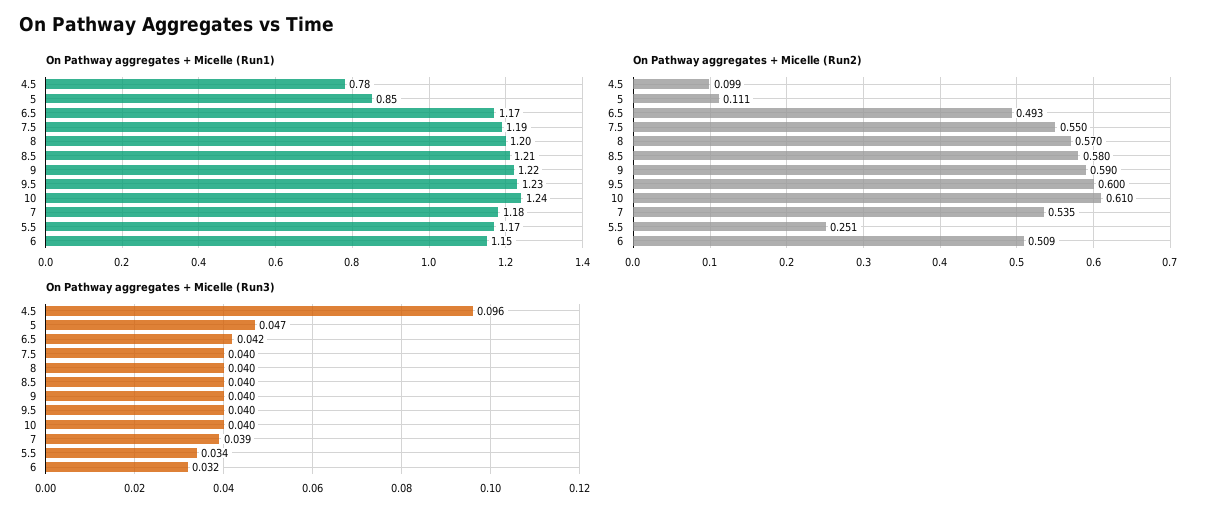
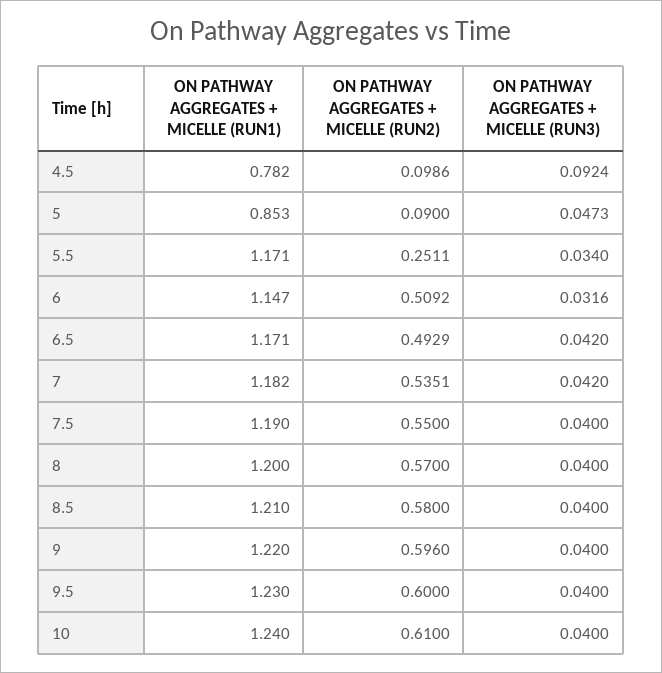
On Pathway aggregates + Micelle (Run2), 5: 0.111 -> 0.09
On Pathway aggregates + Micelle (Run2), 9: 0.59 -> 0.596
On Pathway aggregates + Micelle (Run3), 4.5: 0.096 -> 0.0924
On Pathway aggregates + Micelle (Run3), 7: 0.039 -> 0.042

